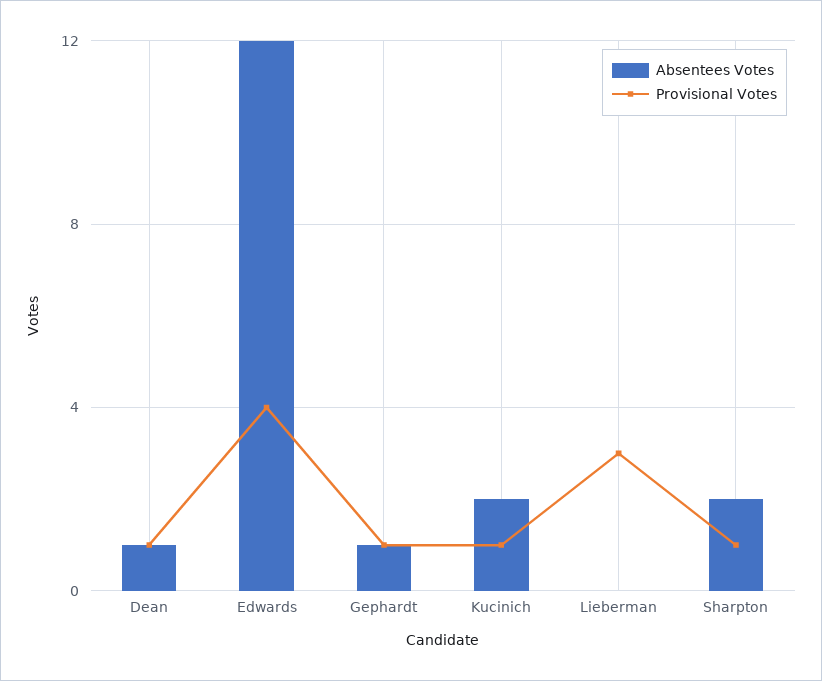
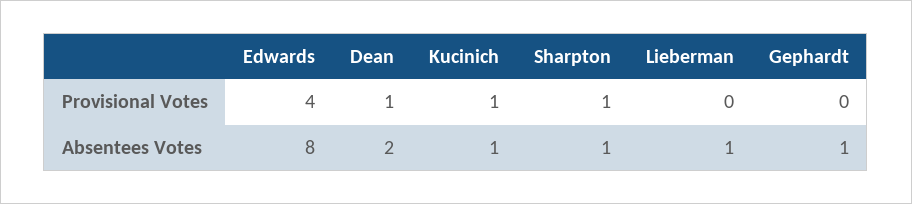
Absentees Votes, Dean: 1 -> 2
Absentees Votes, Edwards: 12 -> 8
Provisional Votes, Gephardt: 1 -> 0
Absentees Votes, Kucinich: 2 -> 1
Absentees Votes, Lieberman: 0 -> 1
Provisional Votes, Lieberman: 3 -> 0
Absentees Votes, Sharpton: 2 -> 1

